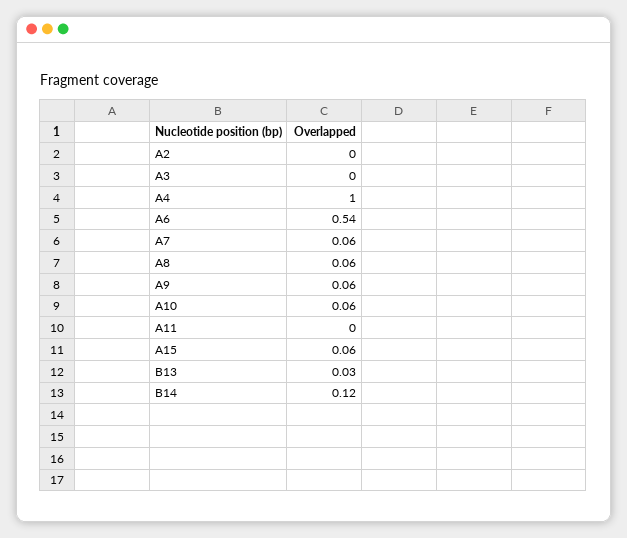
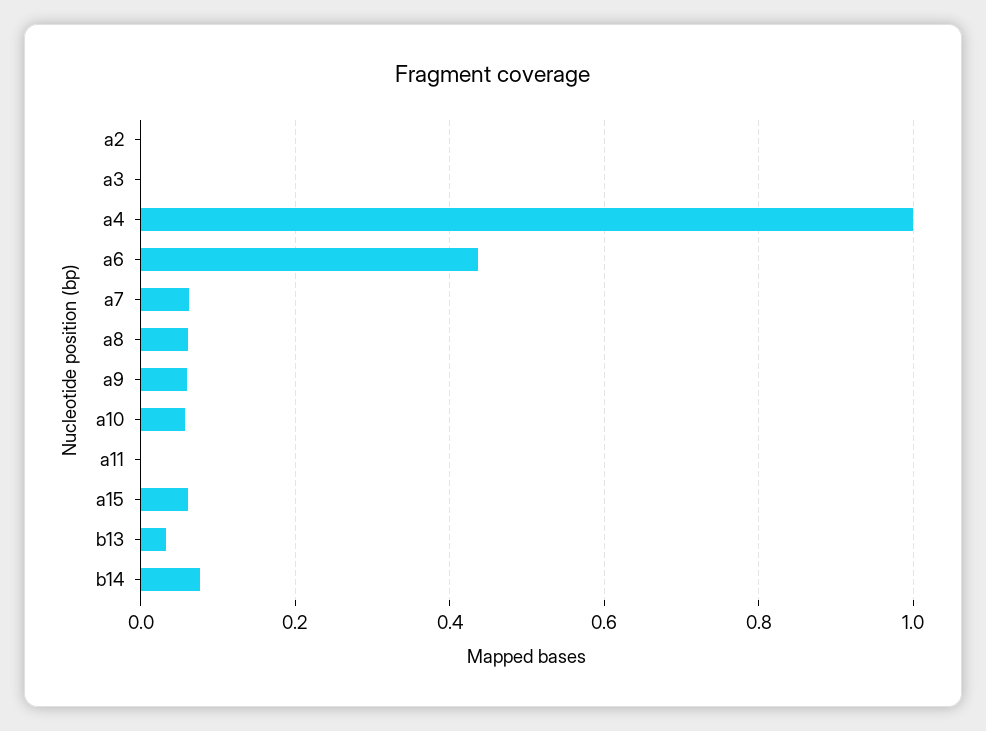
A6: 0.54 -> 0.44
B14: 0.12 -> 0.08

